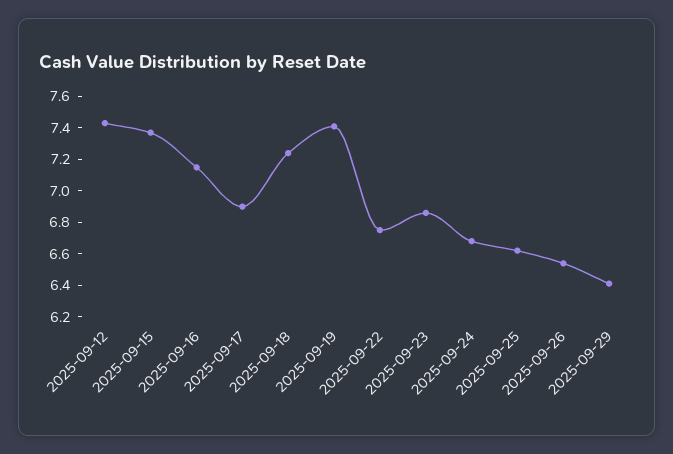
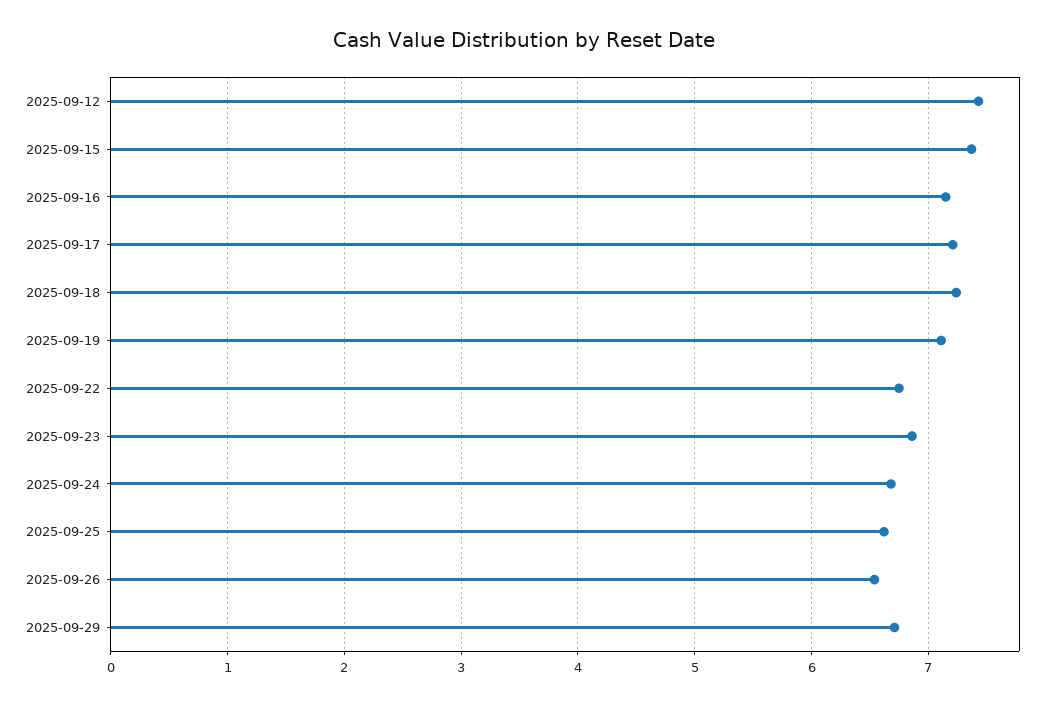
2025-09-17: 6.9 -> 7.2
2025-09-19: 7.4 -> 7.1
2025-09-29: 6.4 -> 6.7

